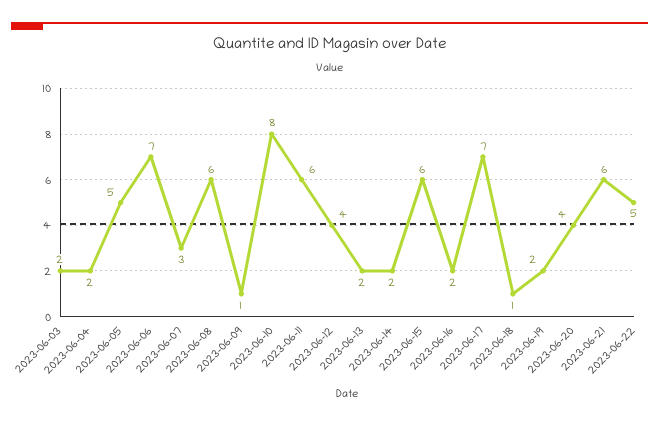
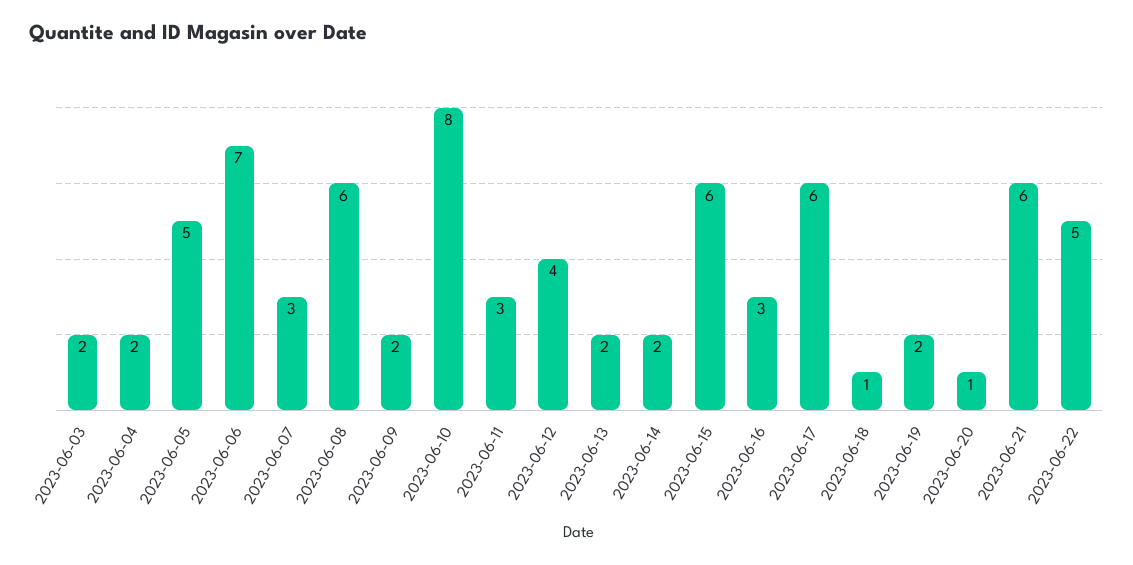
2023-06-09: 1 -> 2
2023-06-11: 6 -> 3
2023-06-16: 2 -> 3
2023-06-17: 7 -> 6
2023-06-20: 4 -> 1

